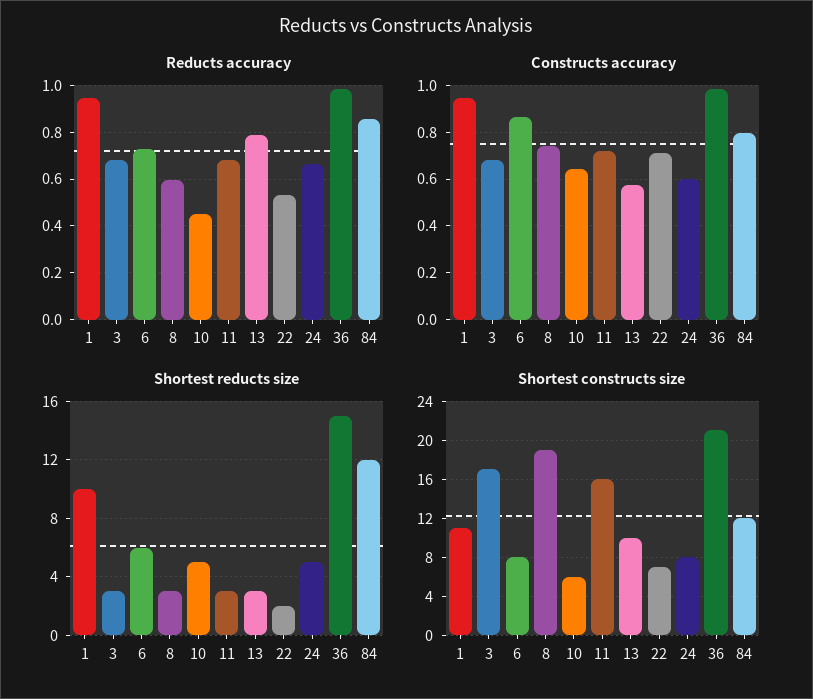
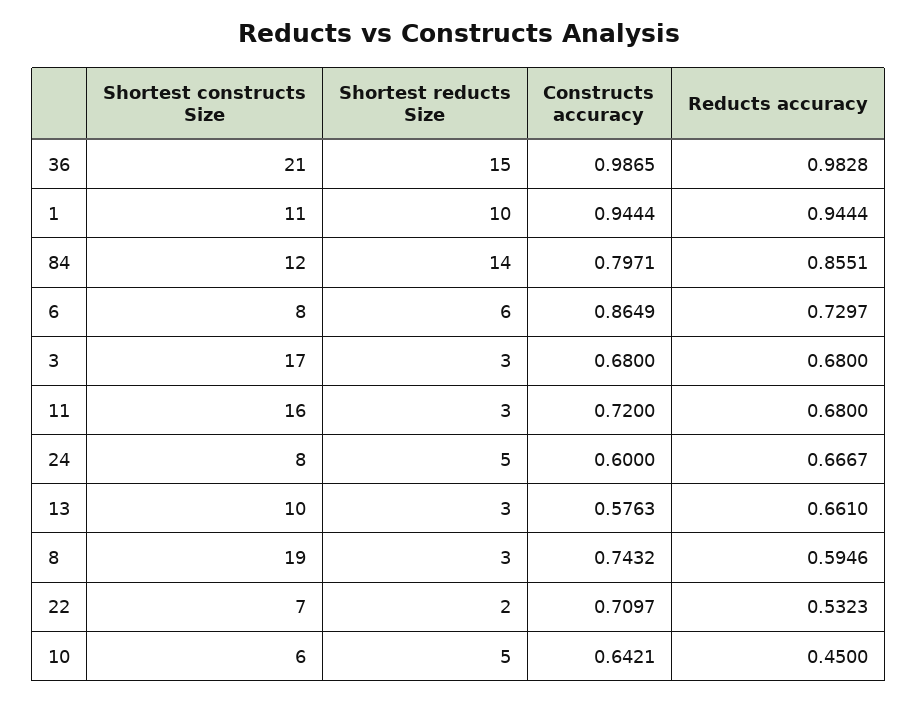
Reducts accuracy, 13: 0.8 -> 0.661
Shortest reducts size, 84: 12 -> 14

